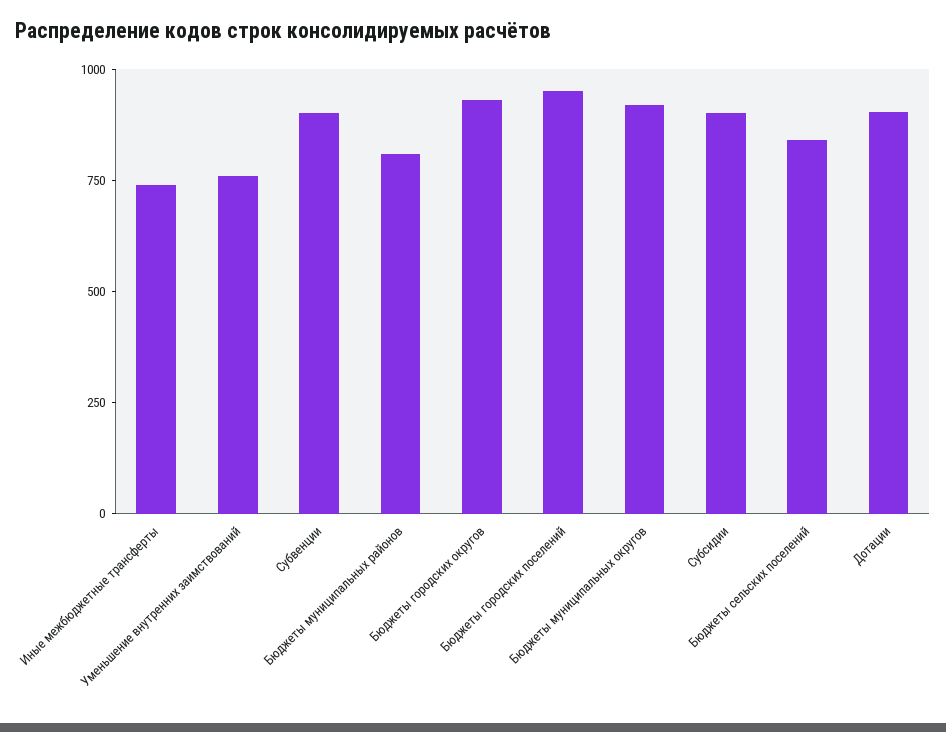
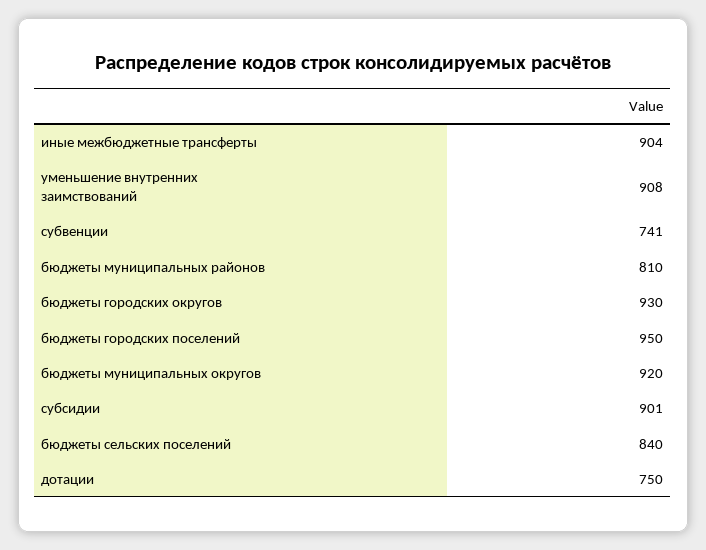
Иные межбюджетные трансферты: 750 -> 904
Уменьшение внутренних заимствований: 750 -> 908
Субвенции: 900 -> 741
Дотации: 900 -> 750

